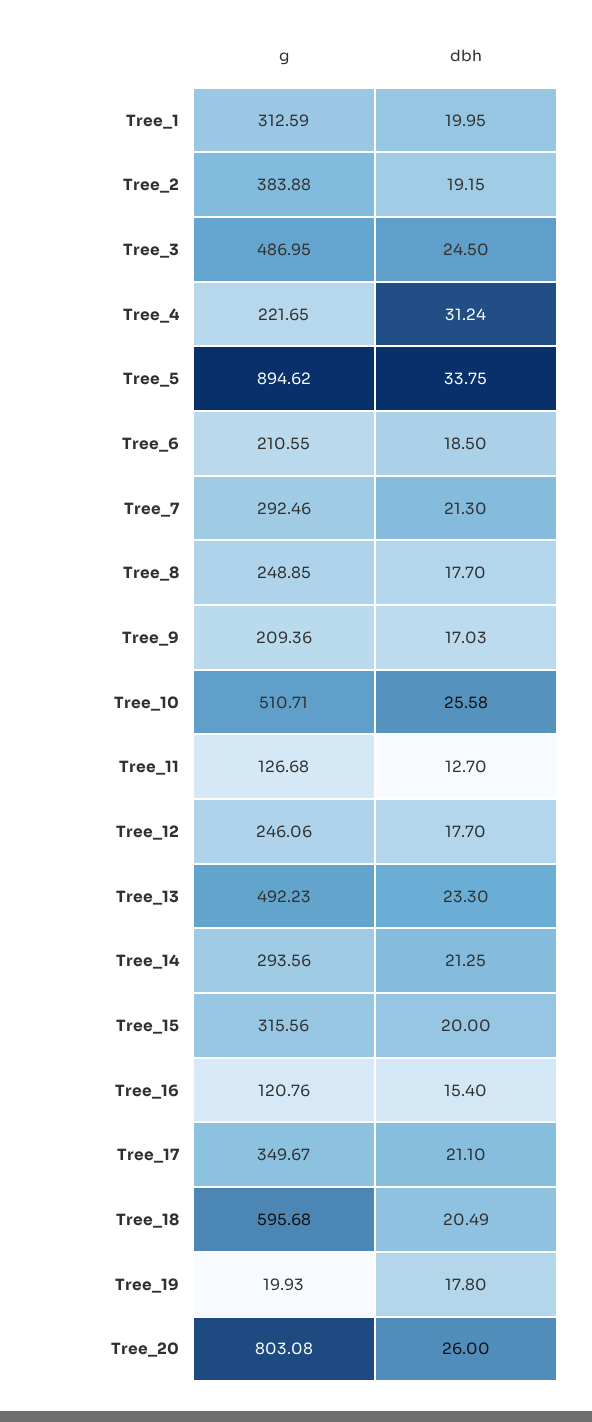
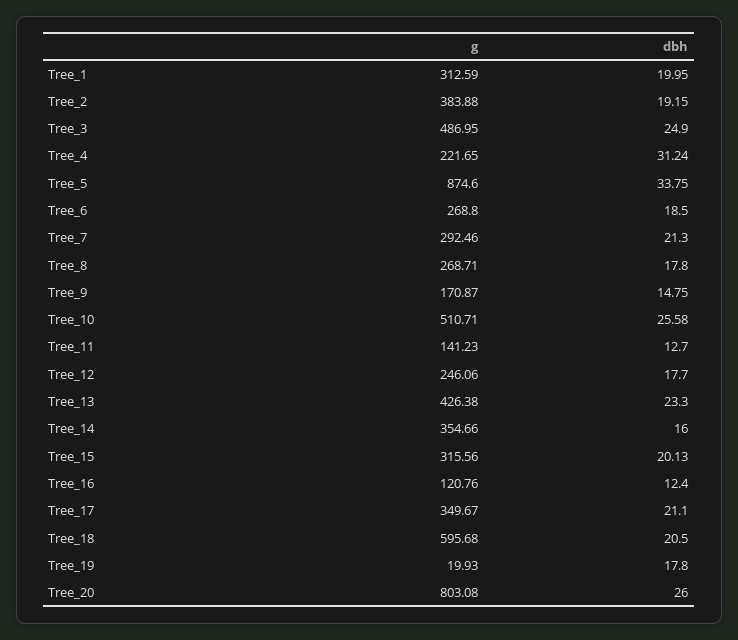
dbh, Tree_3: 24.5 -> 24.9
g, Tree_5: 894.62 -> 874.6
g, Tree_6: 210.55 -> 268.8
g, Tree_8: 248.85 -> 268.71
dbh, Tree_8: 17.7 -> 17.8
g, Tree_9: 209.36 -> 170.87
dbh, Tree_9: 17.03 -> 14.75
g, Tree_11: 126.68 -> 141.23
g, Tree_13: 492.23 -> 426.38
g, Tree_14: 293.56 -> 354.66
dbh, Tree_14: 21.25 -> 16
dbh, Tree_15: 20 -> 20.13
dbh, Tree_16: 15.4 -> 12.4
dbh, Tree_18: 20.49 -> 20.5

